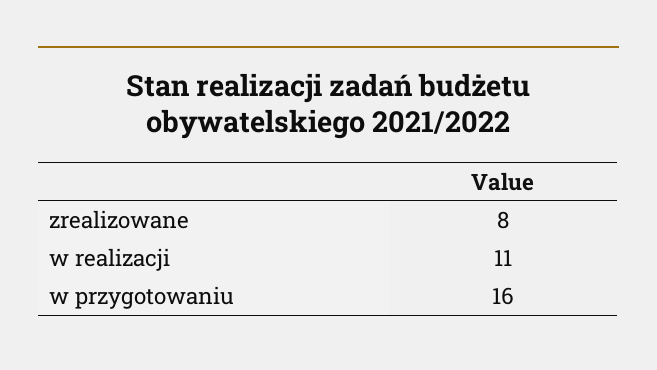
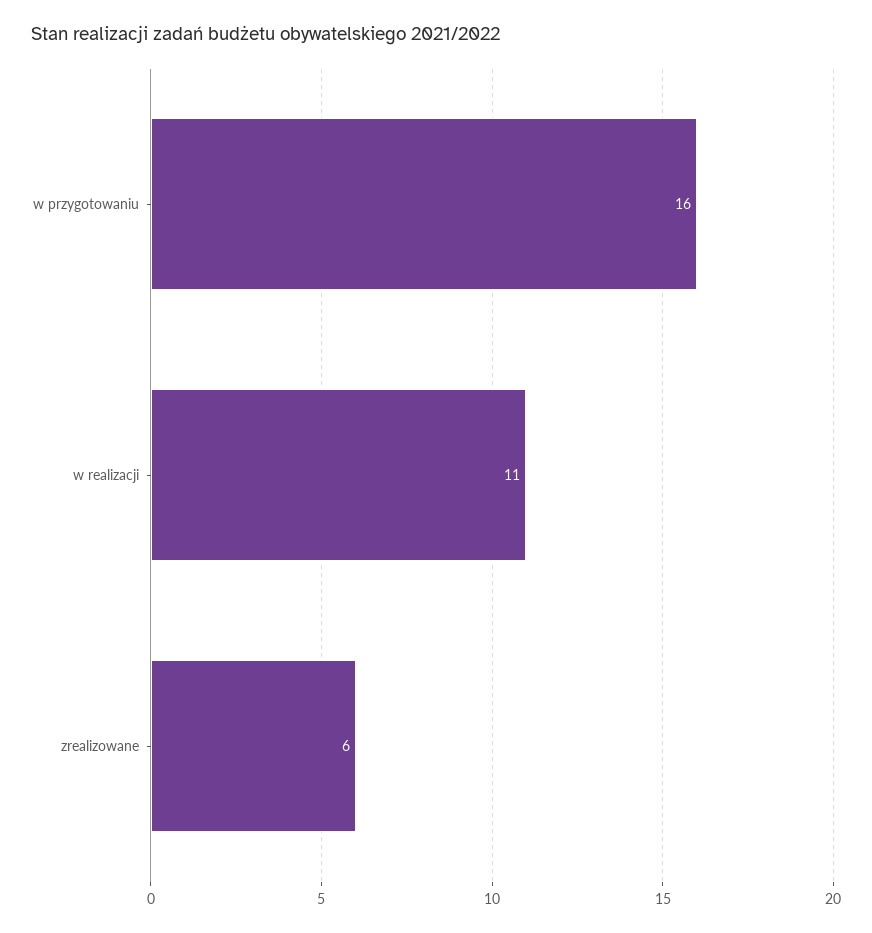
zrealizowane: 8 -> 6

